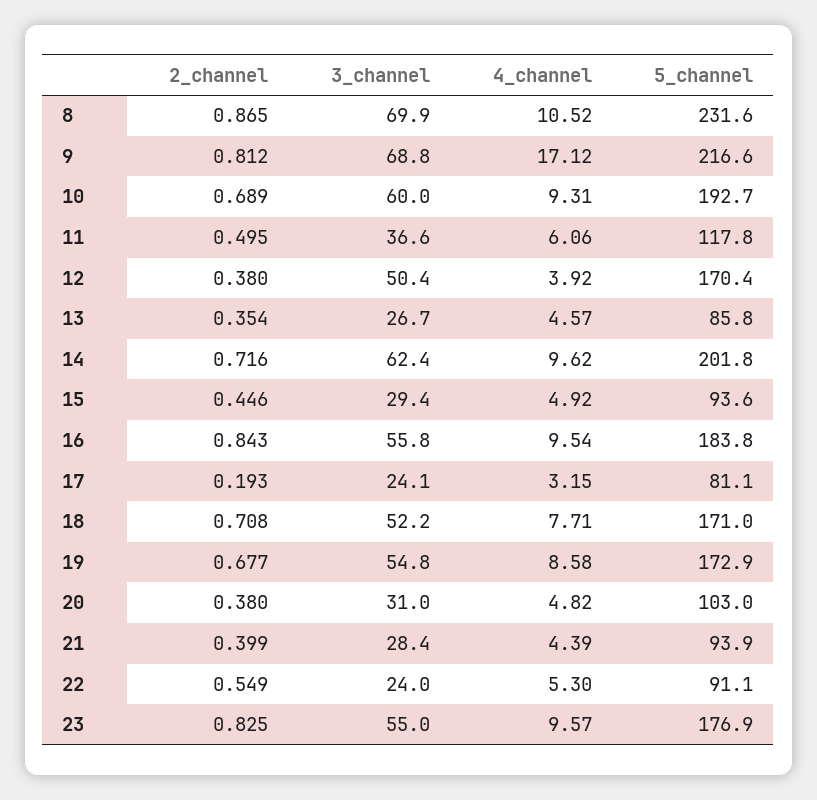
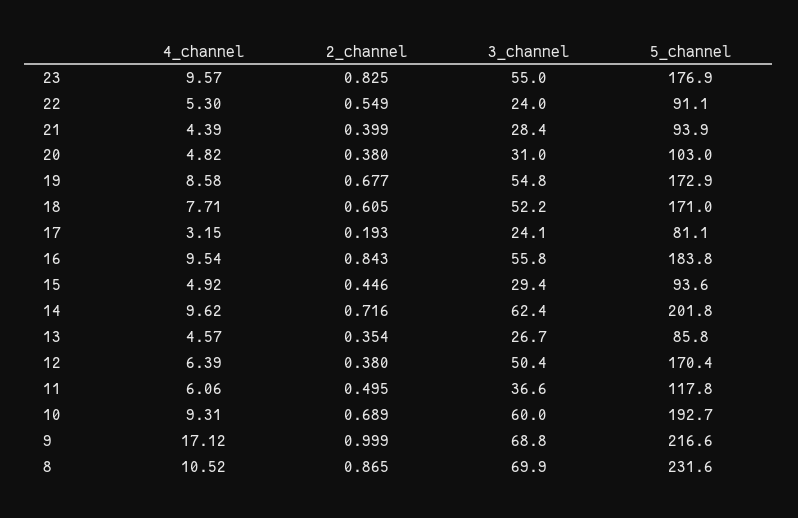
2_channel, 9: 0.812 -> 0.999
4_channel, 12: 3.92 -> 6.39
2_channel, 18: 0.708 -> 0.605

